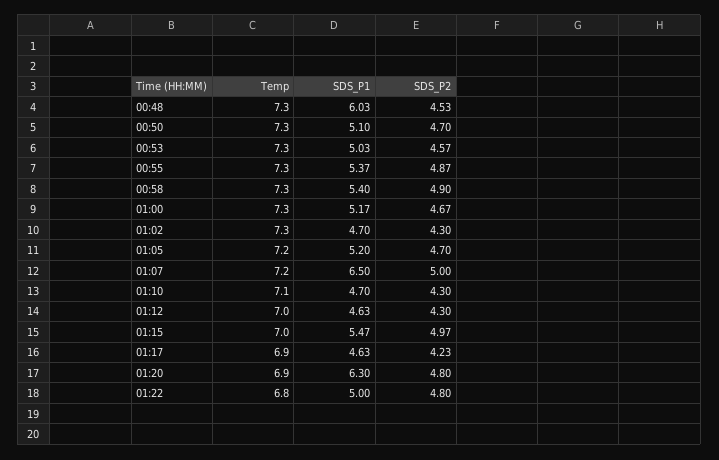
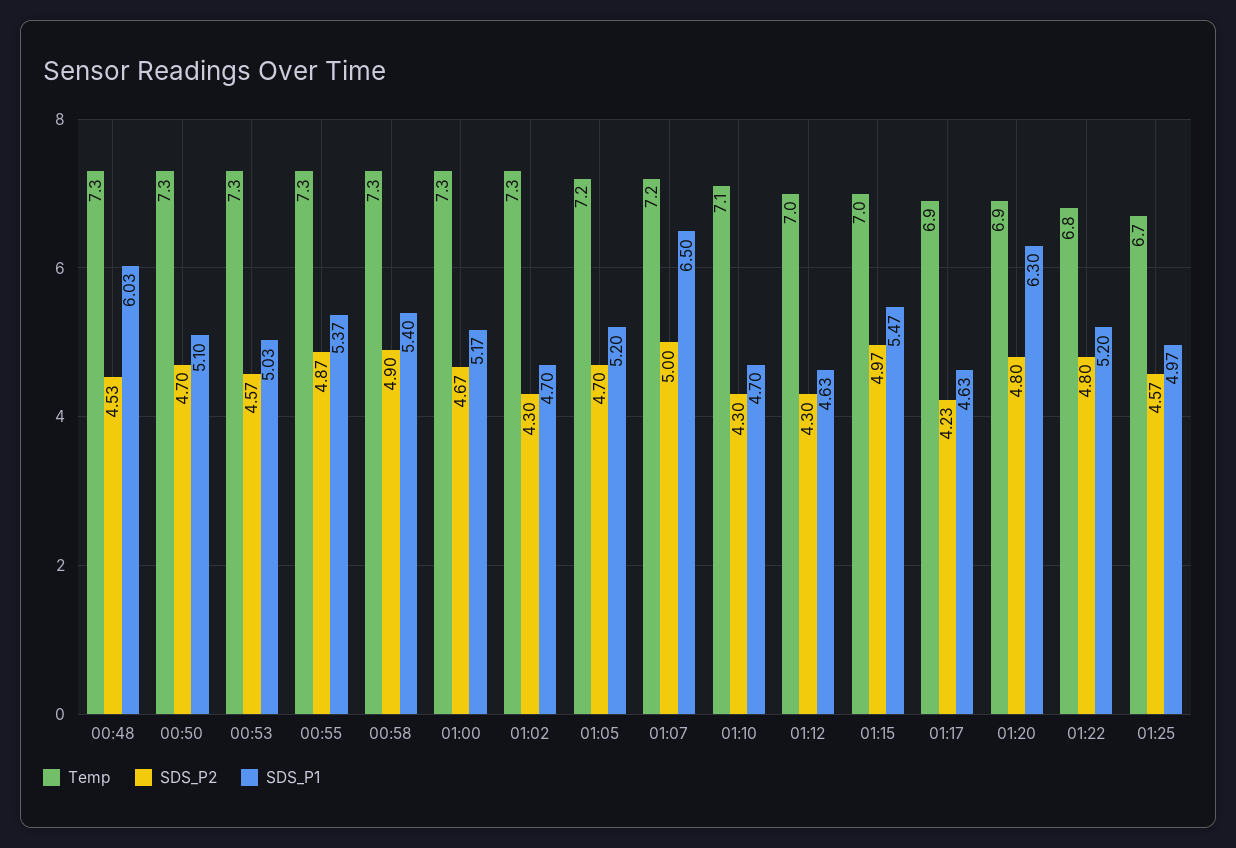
SDS_P1, 01:22: 5 -> 5.2
Temp, 01:25: none -> 6.7
SDS_P2, 01:25: none -> 4.57
SDS_P1, 01:25: none -> 4.97

